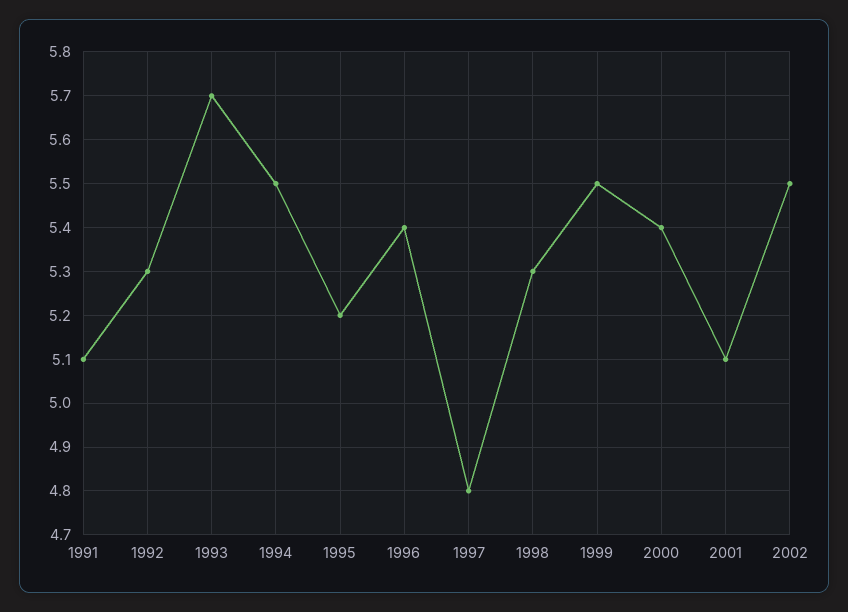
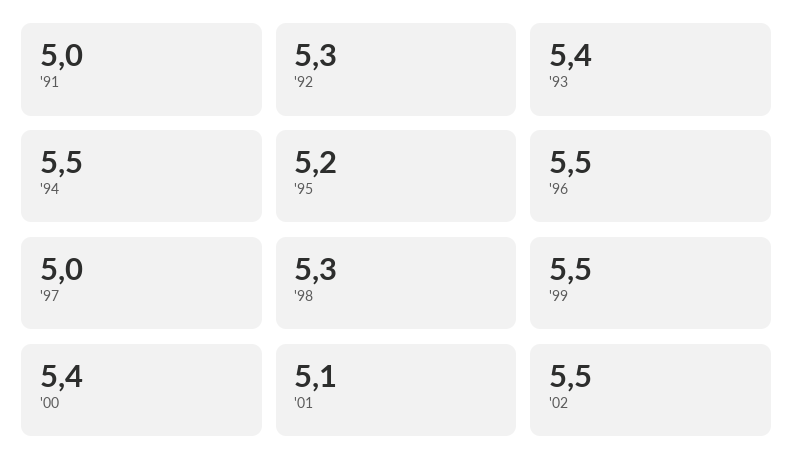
1991: 5.1 -> 5
1993: 5.7 -> 5.4
1996: 5.4 -> 5.5
1997: 4.8 -> 5

